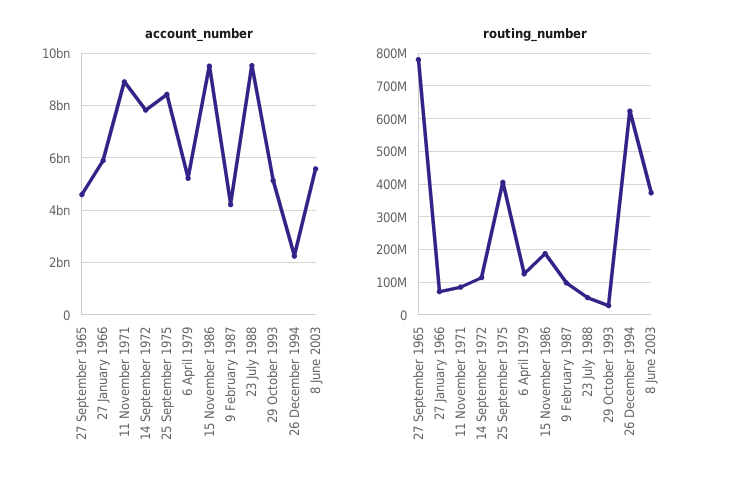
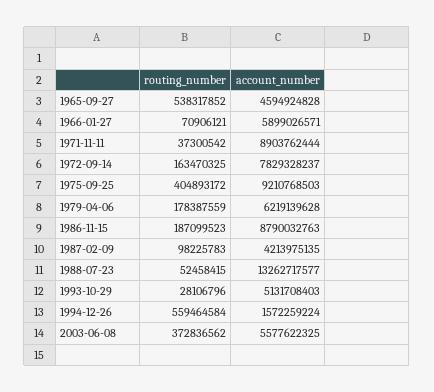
account_number, 25 September 1975: 8500000000 -> 9210768503
account_number, 6 April 1979: 5250000000 -> 6219139628
account_number, 15 November 1986: 9500000000 -> 8790032763
account_number, 23 July 1988: 9500000000 -> 13262717577
account_number, 26 December 1994: 2250000000 -> 1572259224
routing_number, 27 September 1965: 780000000 -> 538317852
routing_number, 11 November 1971: 80000000 -> 37300542
routing_number, 14 September 1972: 120000000 -> 163470325
routing_number, 6 April 1979: 120000000 -> 178387559
routing_number, 26 December 1994: 620000000 -> 559464584

